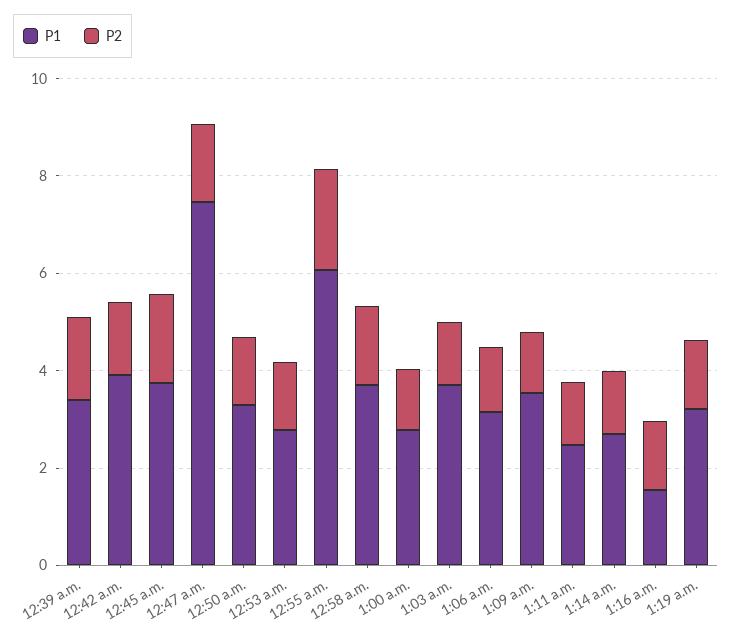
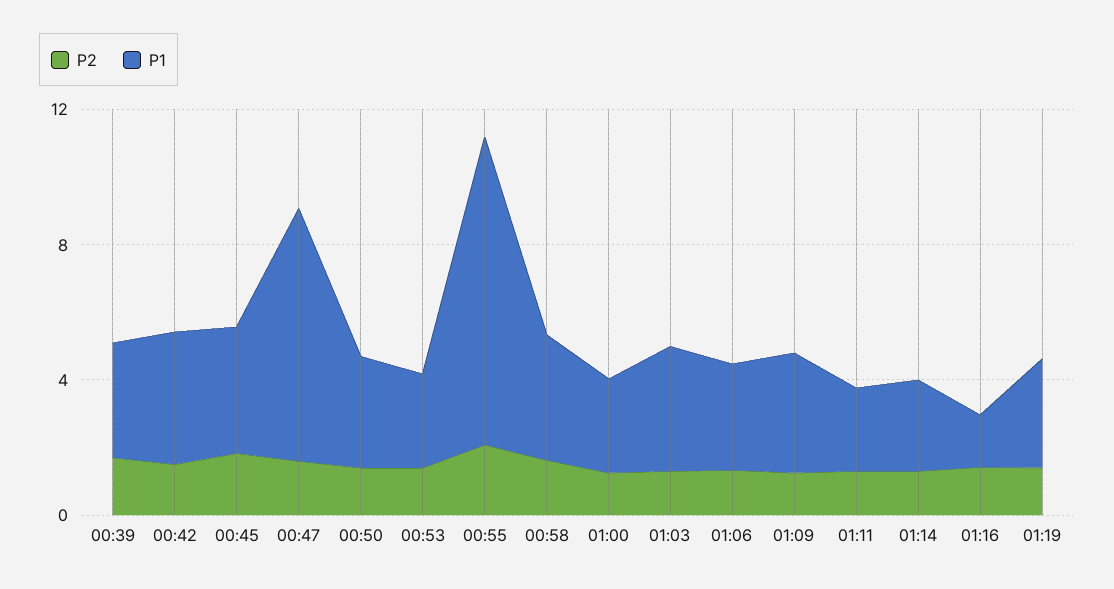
P1, 12:55 a.m.: 6 -> 9

